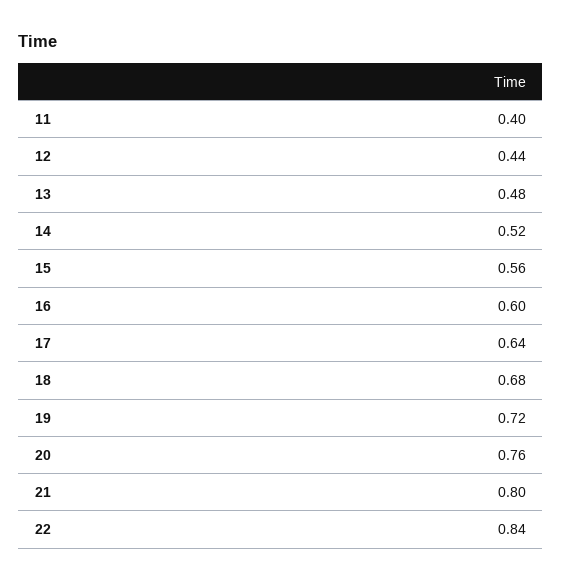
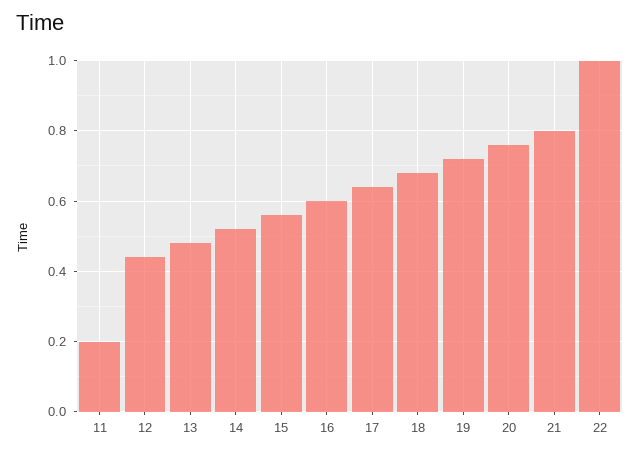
11: 0.4 -> 0.2
22: 0.84 -> 1

